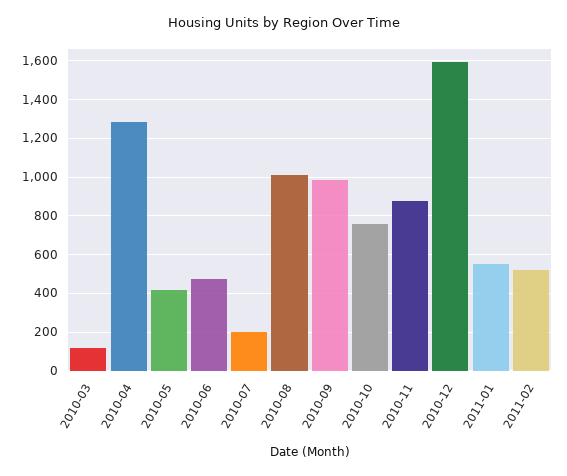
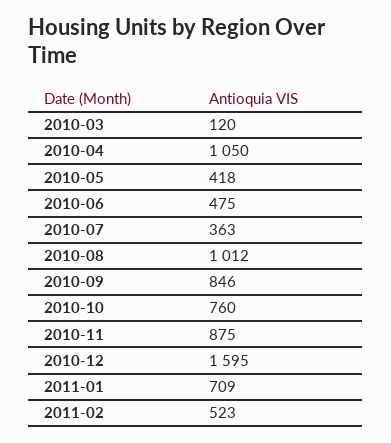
2010-04: 1300 -> 1050
2010-07: 200 -> 363
2010-09: 1000 -> 846
2011-01: 550 -> 709

